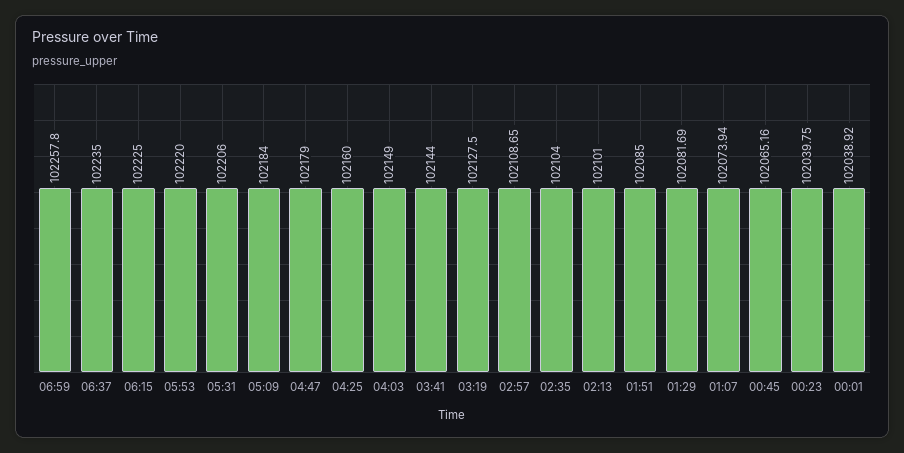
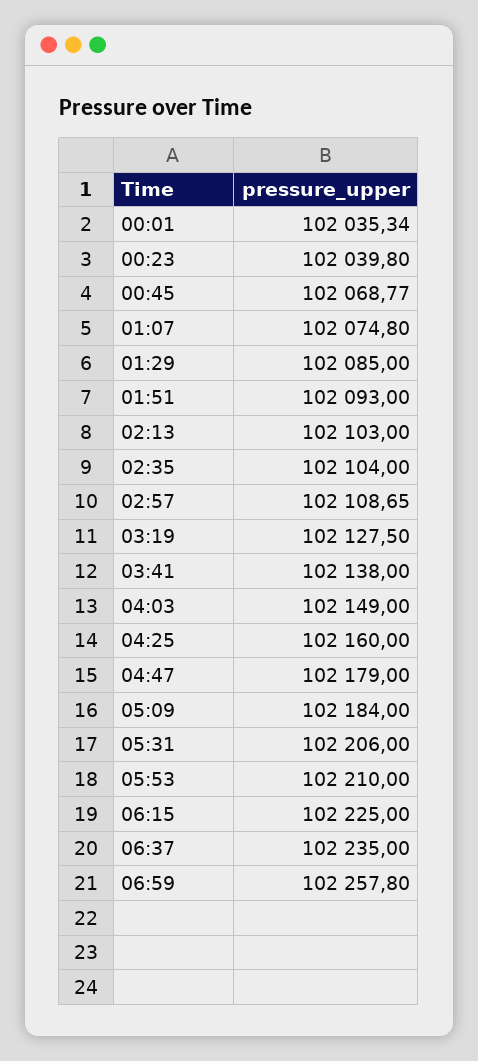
05:53: 102220 -> 102210
03:41: 102144 -> 102138
02:13: 102101 -> 102103
01:51: 102085 -> 102093
01:29: 102081.69 -> 102085
01:07: 102073.94 -> 102074.8
00:45: 102065.16 -> 102068.77
00:23: 102039.75 -> 102039.8
00:01: 102038.92 -> 102035.34

